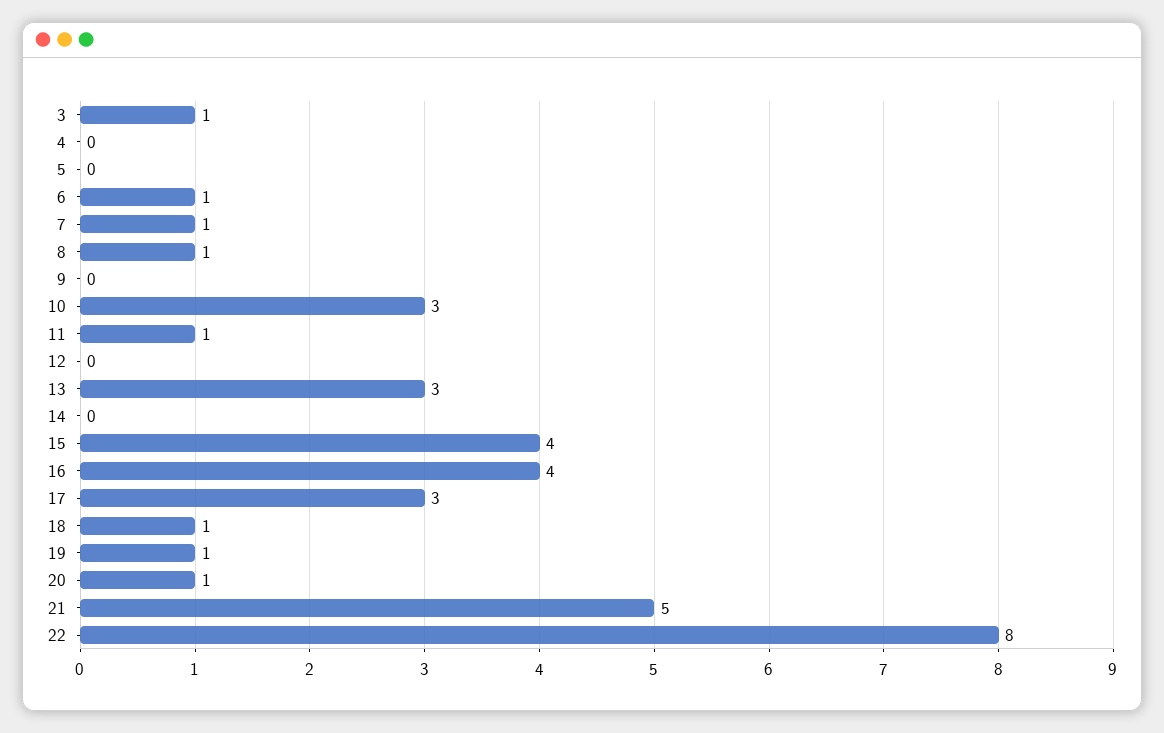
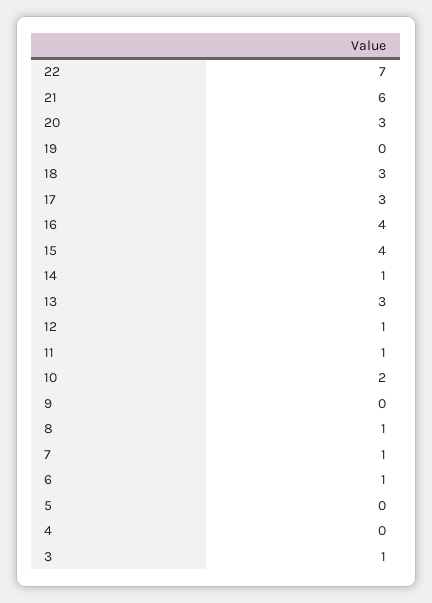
10: 3 -> 2
12: 0 -> 1
14: 0 -> 1
18: 1 -> 3
19: 1 -> 0
20: 1 -> 3
21: 5 -> 6
22: 8 -> 7

